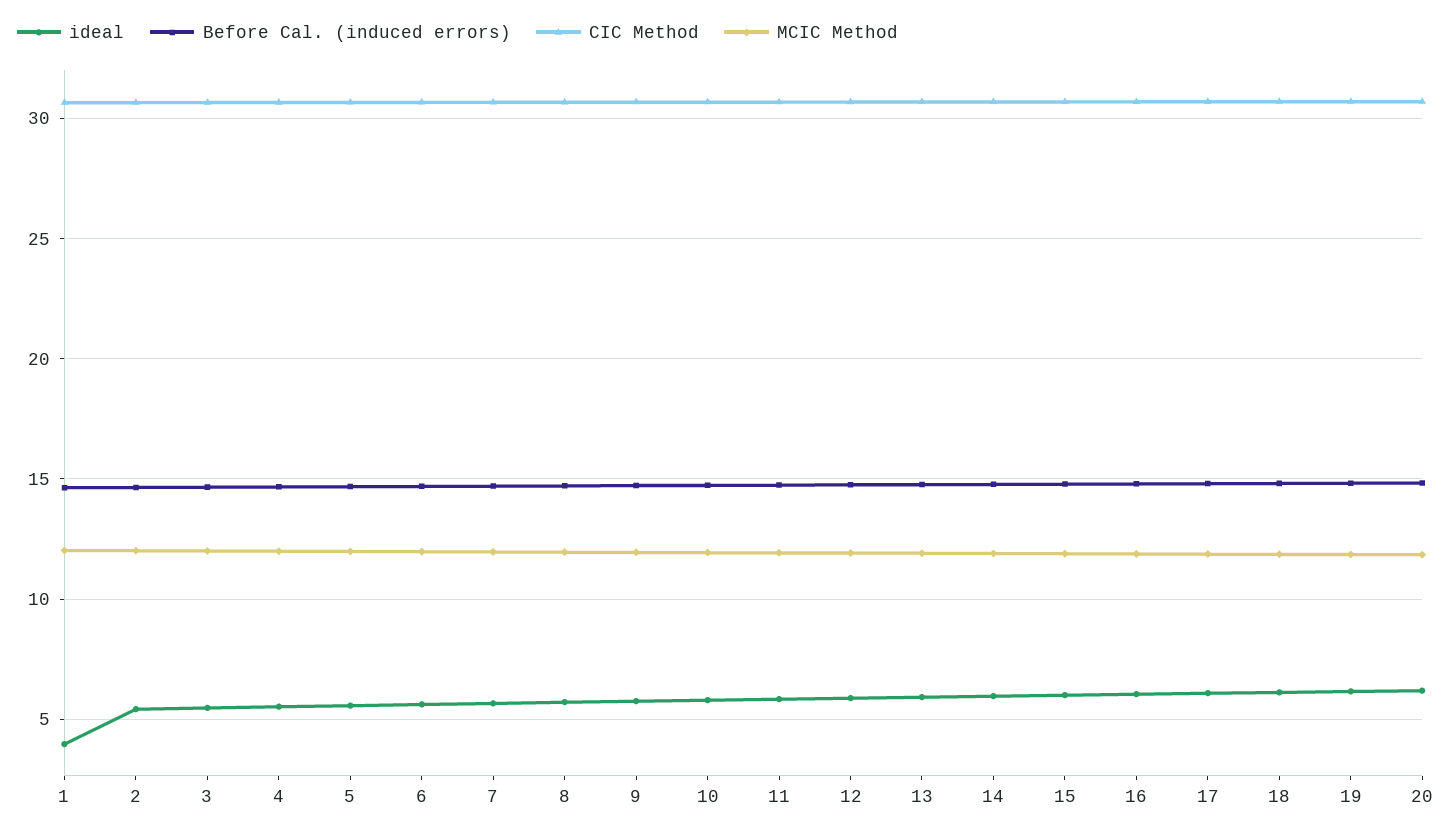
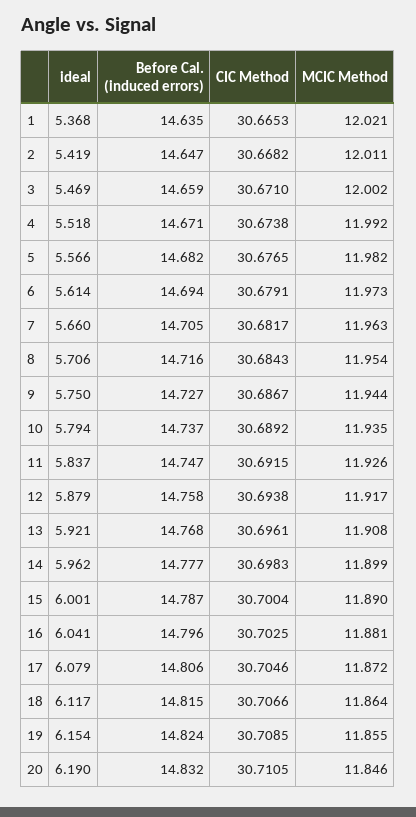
ideal, 1: 4 -> 5.368

